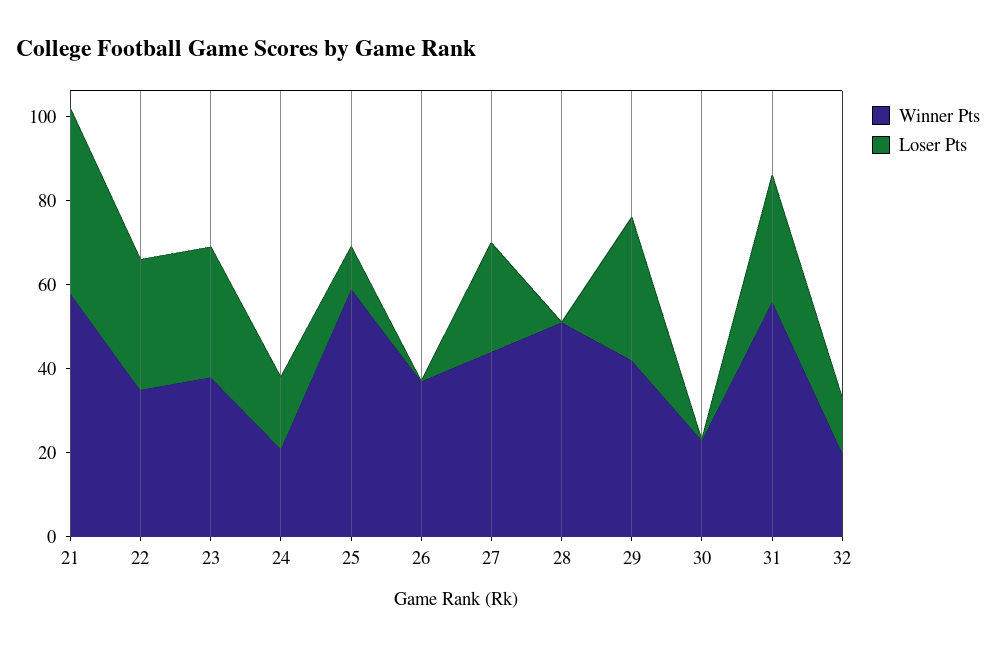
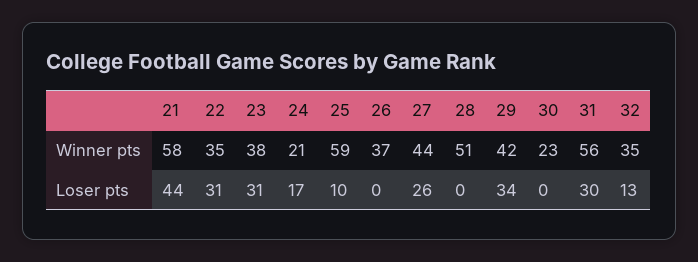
Winner Pts, 32: 20 -> 35

